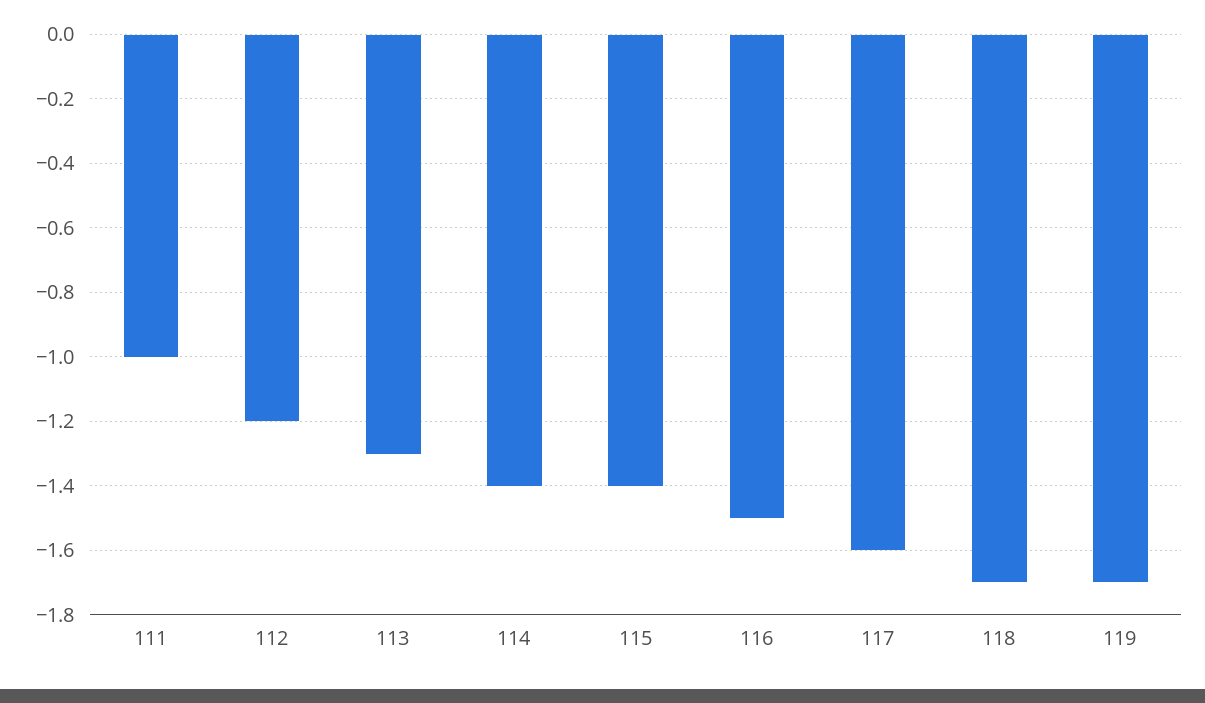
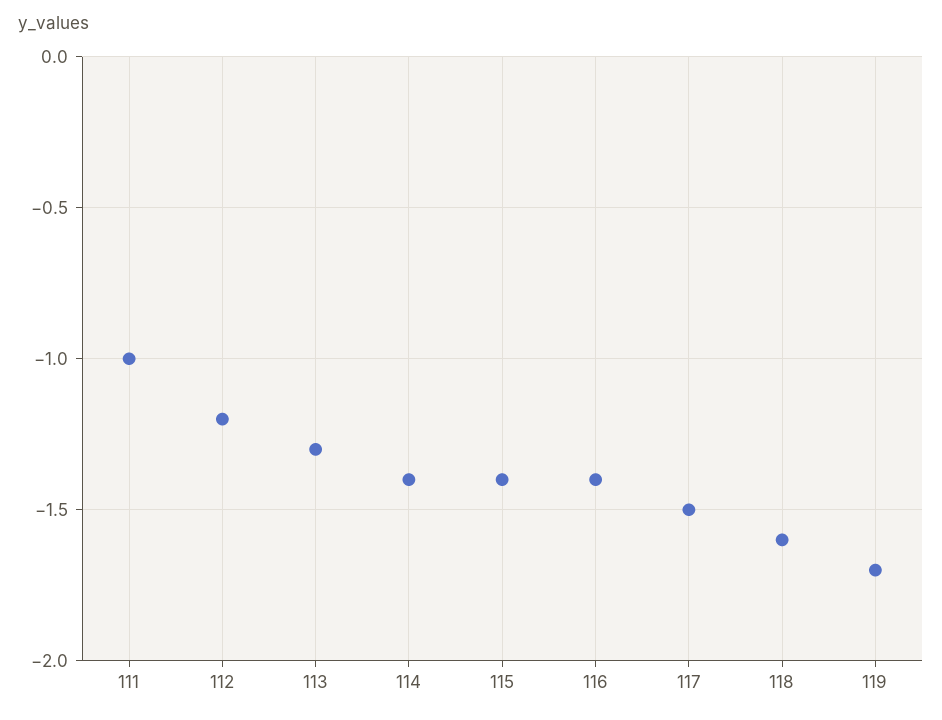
116: -1.5 -> -1.4
117: -1.6 -> -1.5
118: -1.7 -> -1.6

